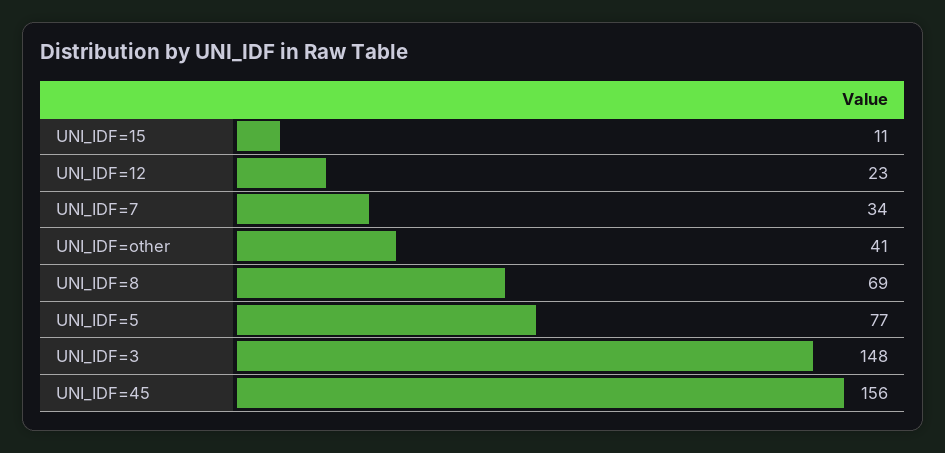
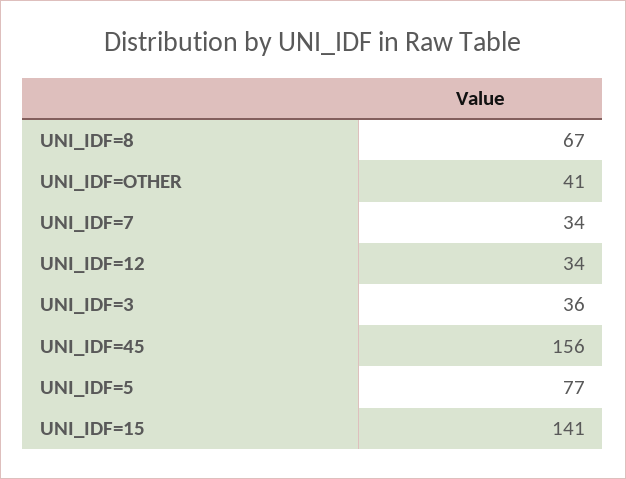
UNI_IDF=15: 11 -> 141
UNI_IDF=12: 23 -> 34
UNI_IDF=8: 69 -> 67
UNI_IDF=3: 148 -> 36

